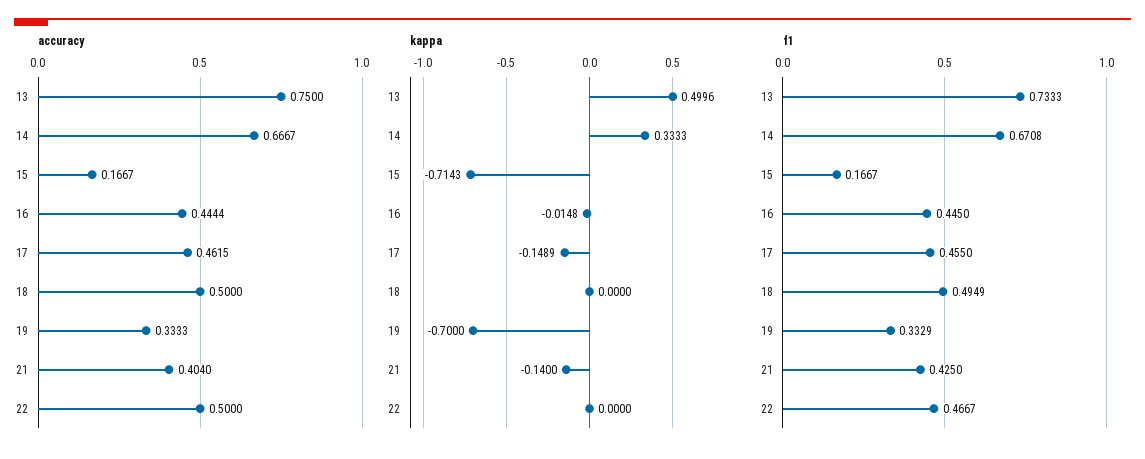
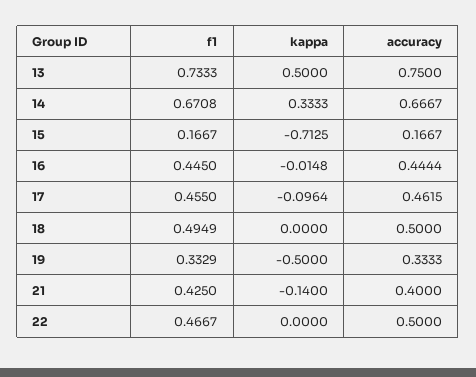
accuracy, 21: 0.404 -> 0.4
kappa, 13: 0.4996 -> 0.5
kappa, 15: -0.7143 -> -0.7125
kappa, 17: -0.1489 -> -0.0964
kappa, 19: -0.7 -> -0.5

